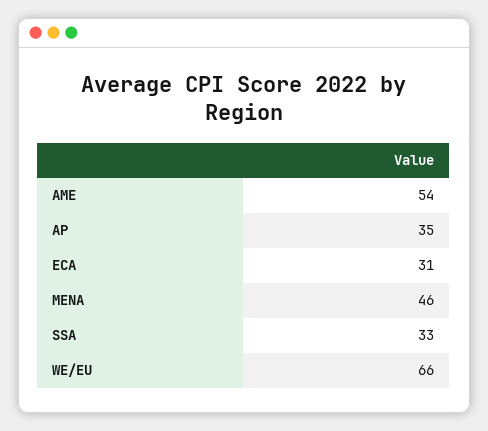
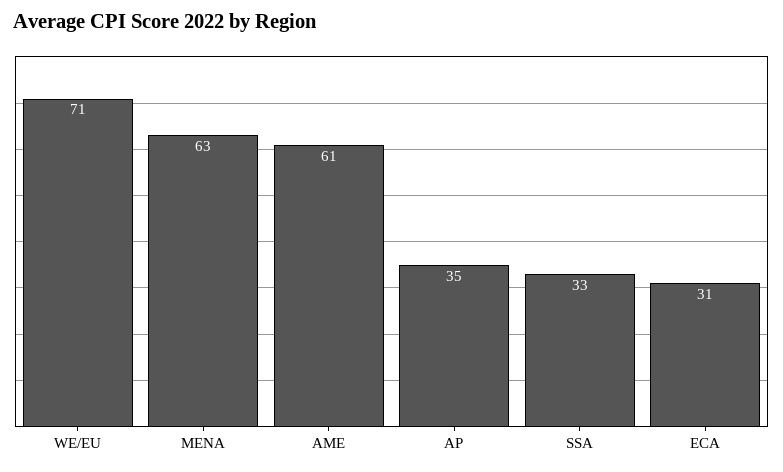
AME: 54 -> 61
MENA: 46 -> 63
WE/EU: 66 -> 71

